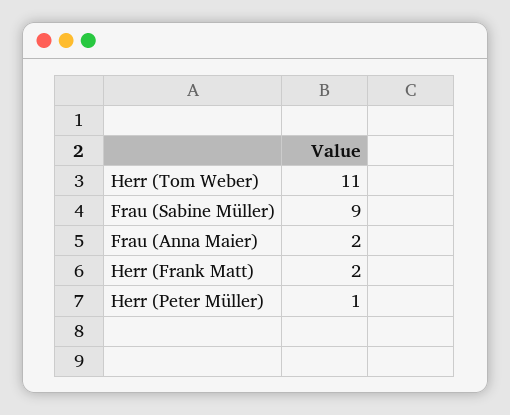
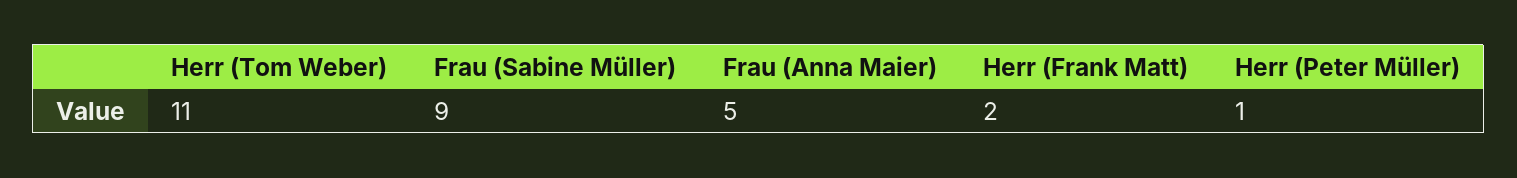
Frau (Anna Maier): 2 -> 5

